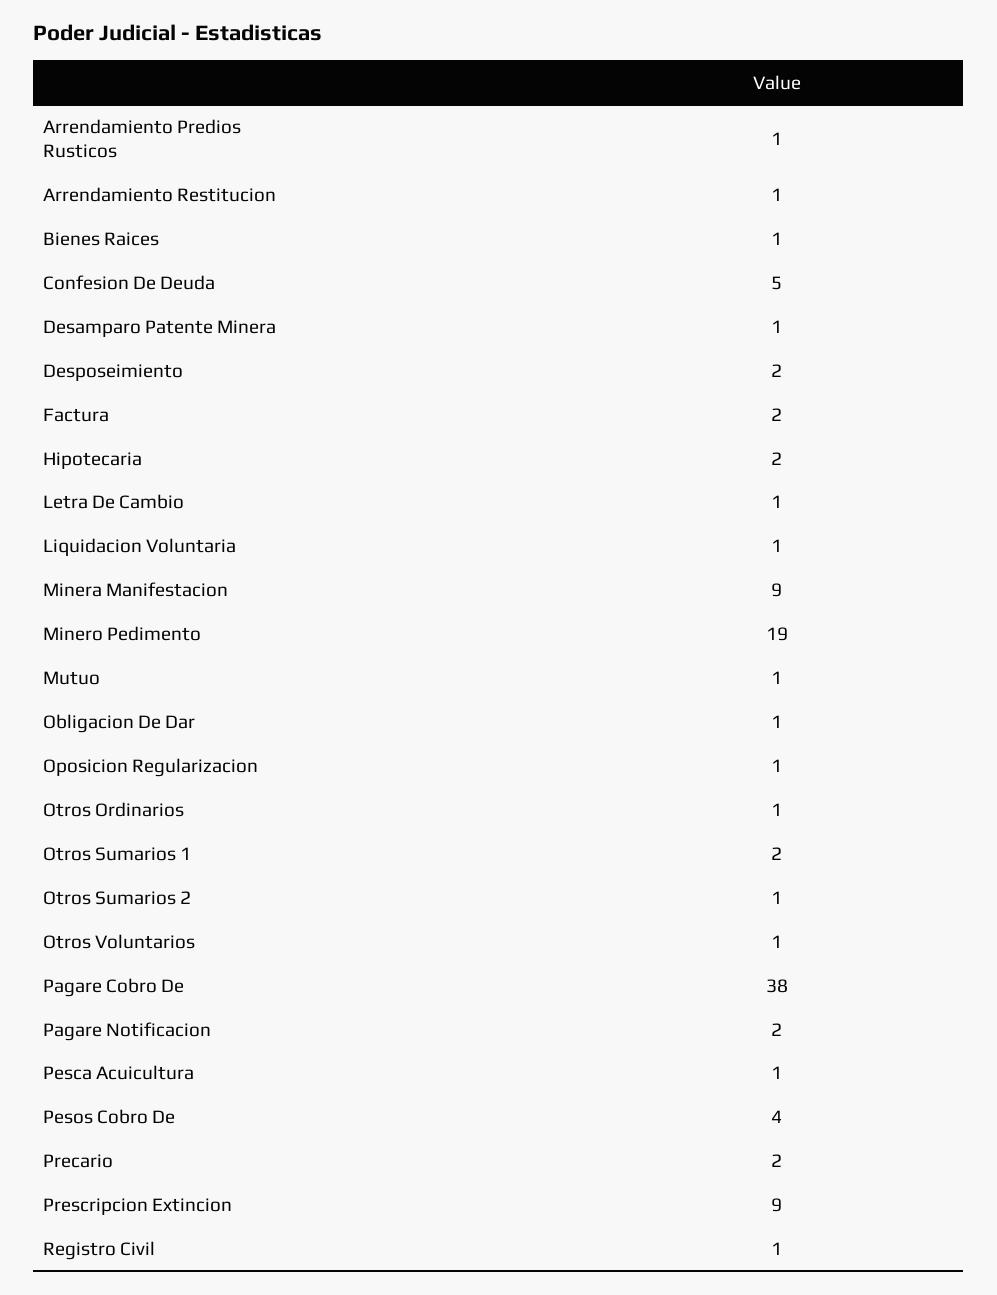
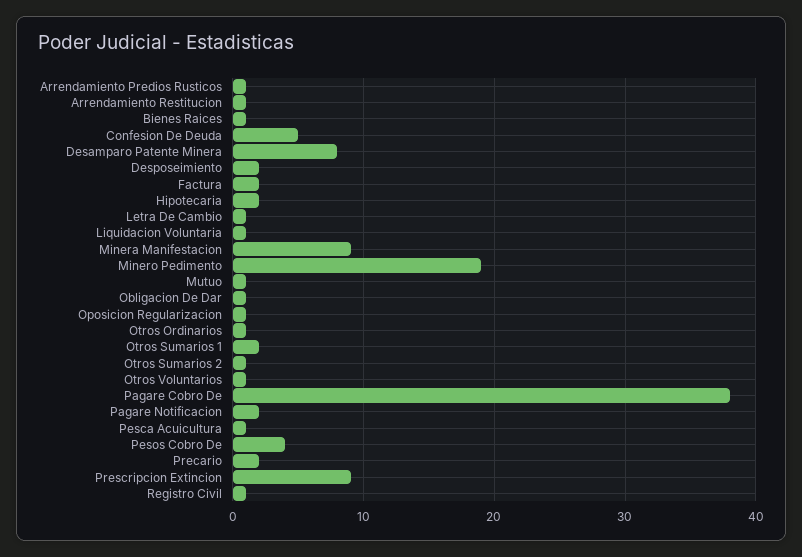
Desamparo Patente Minera: 1 -> 8

